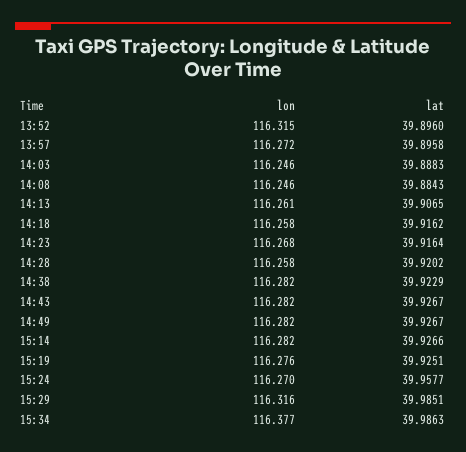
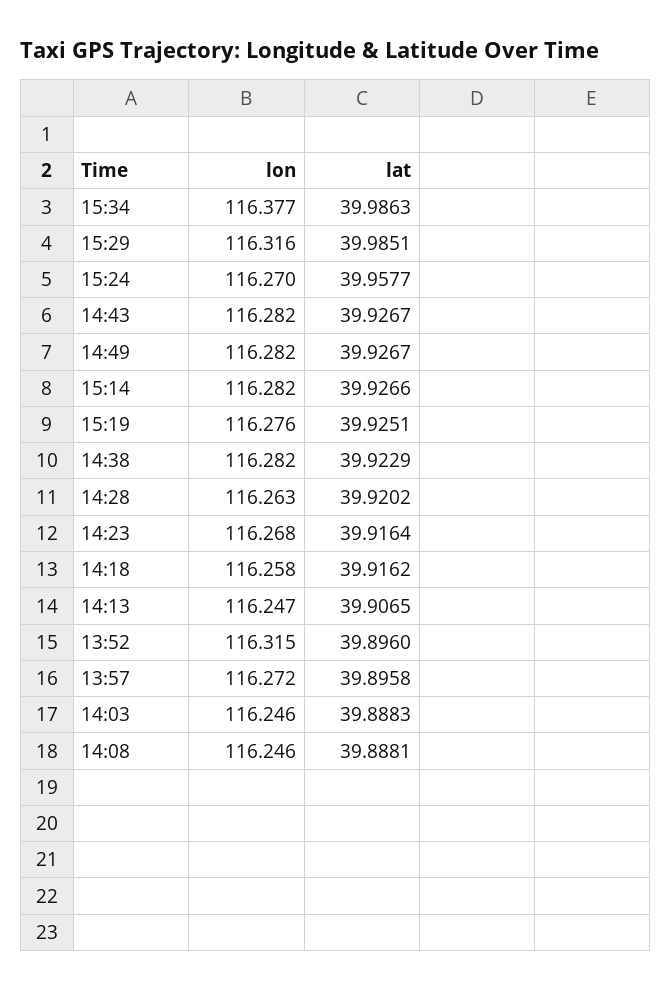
lat, 14:08: 39.8843 -> 39.8881
lon, 14:13: 116.261 -> 116.247
lon, 14:28: 116.258 -> 116.263

